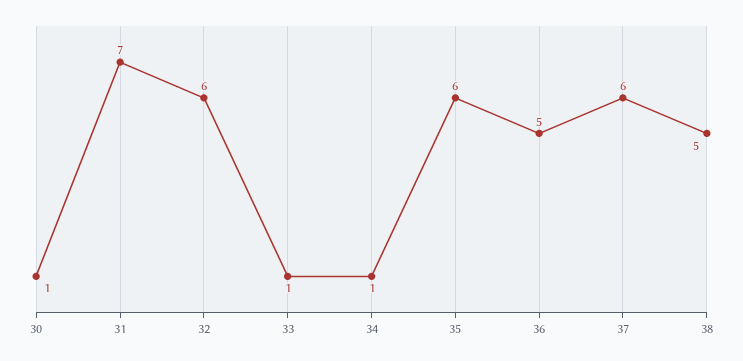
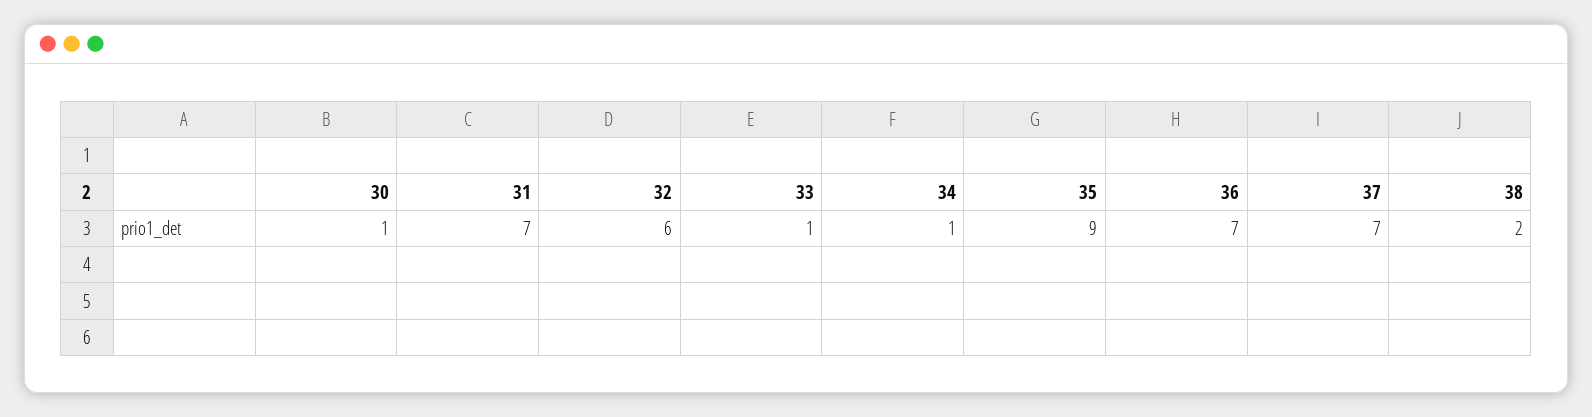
35: 6 -> 9
36: 5 -> 7
37: 6 -> 7
38: 5 -> 2

